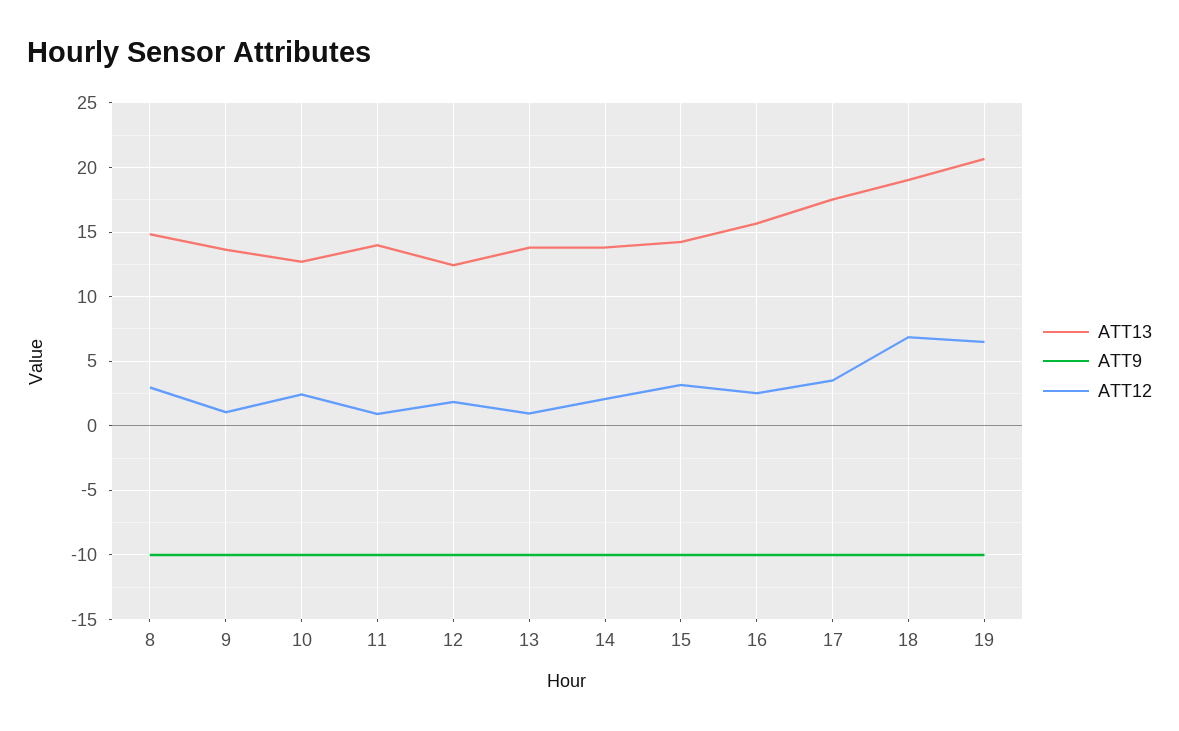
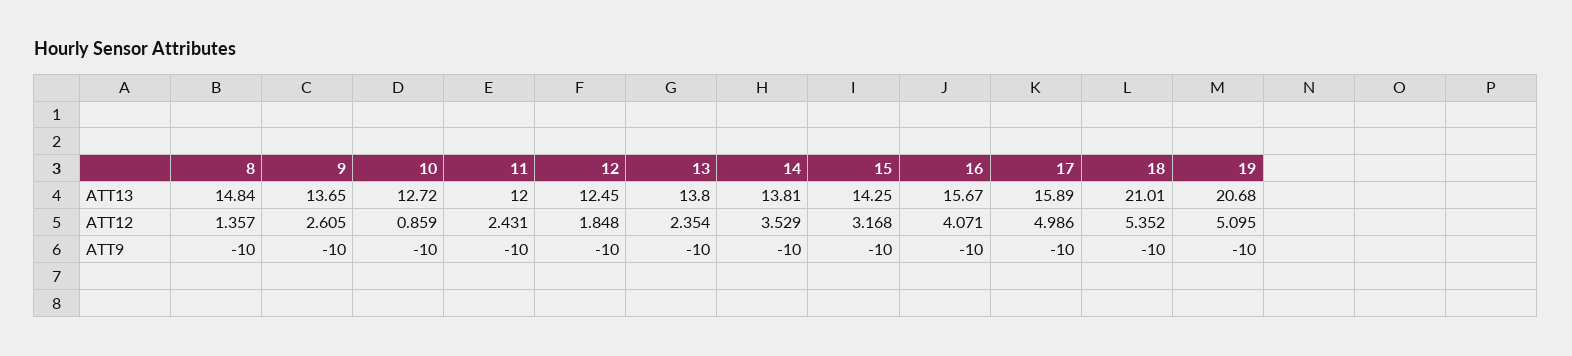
ATT12, 8: 3 -> 1.357
ATT12, 9: 1 -> 2.605
ATT12, 10: 2.5 -> 0.859
ATT13, 11: 14 -> 12
ATT12, 11: 1 -> 2.431
ATT12, 13: 1 -> 2.354
ATT12, 14: 2 -> 3.529
ATT12, 16: 2.5 -> 4.071
ATT13, 17: 17.5 -> 15.89
ATT12, 17: 3.5 -> 4.986
ATT13, 18: 19 -> 21.01
ATT12, 18: 7 -> 5.352
ATT12, 19: 6.5 -> 5.095

